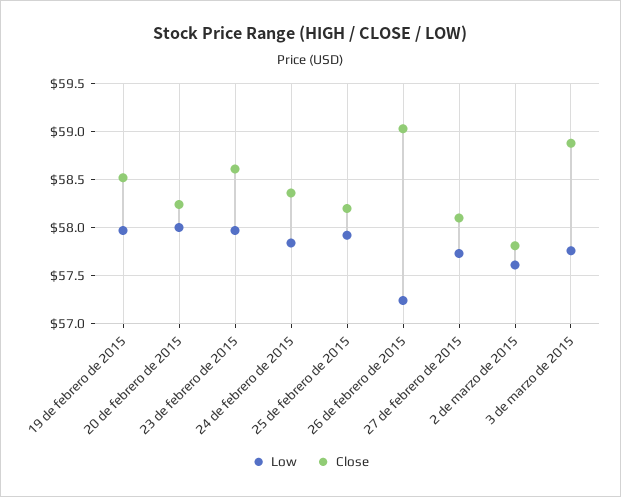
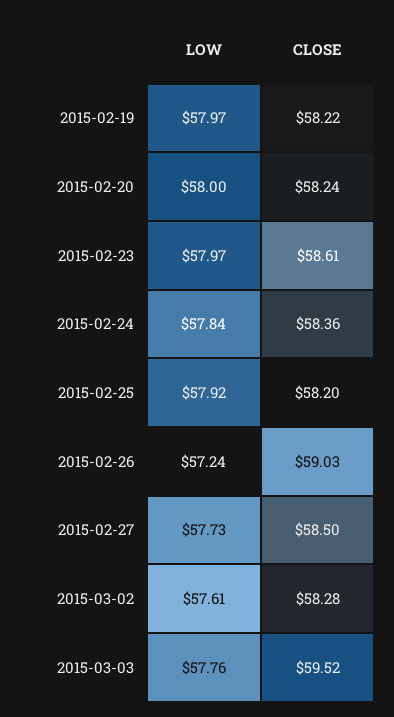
Close, 19 de febrero de 2015: 58.5 -> 58.22
Close, 27 de febrero de 2015: 58.1 -> 58.5
Close, 2 de marzo de 2015: 57.8 -> 58.28
Close, 3 de marzo de 2015: 58.9 -> 59.52

